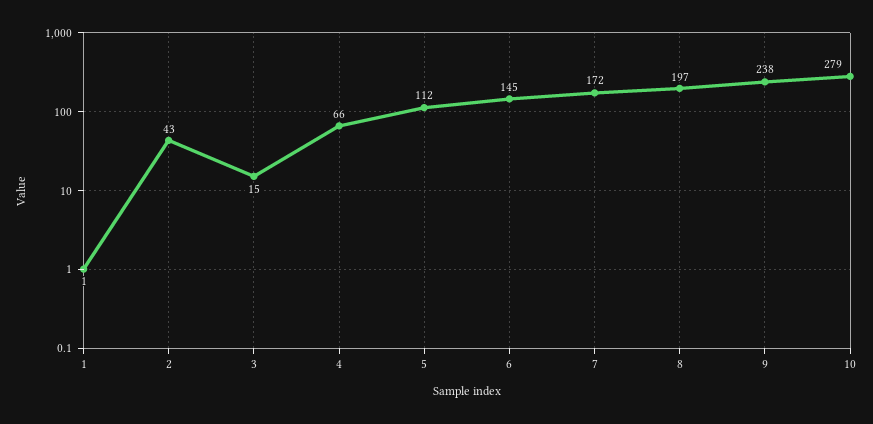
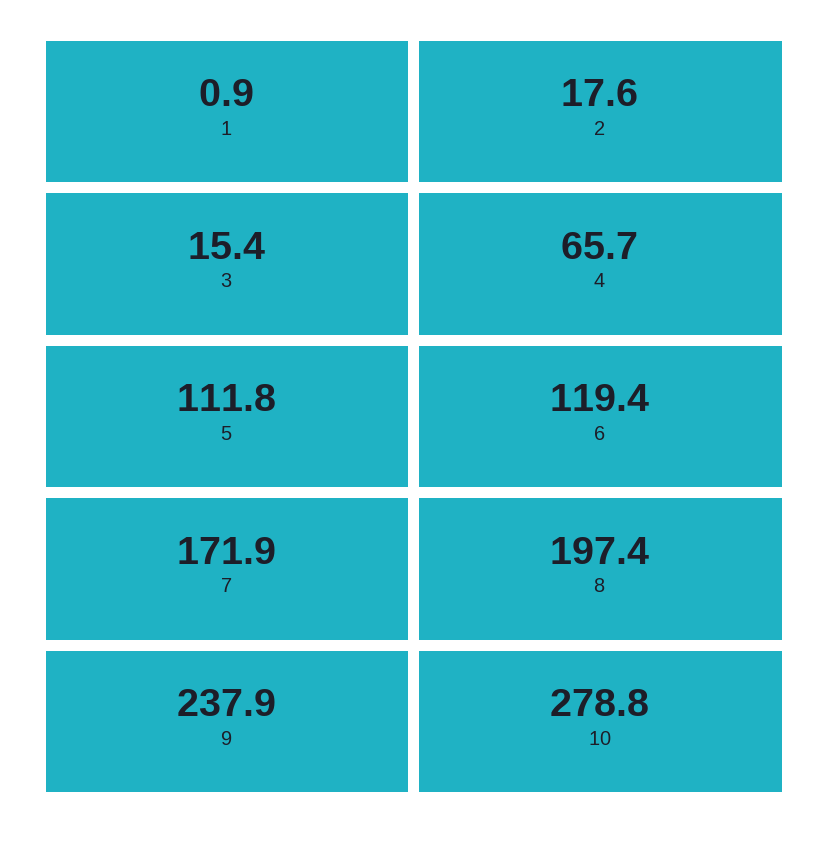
2: 43 -> 17.6
6: 145 -> 119.4

